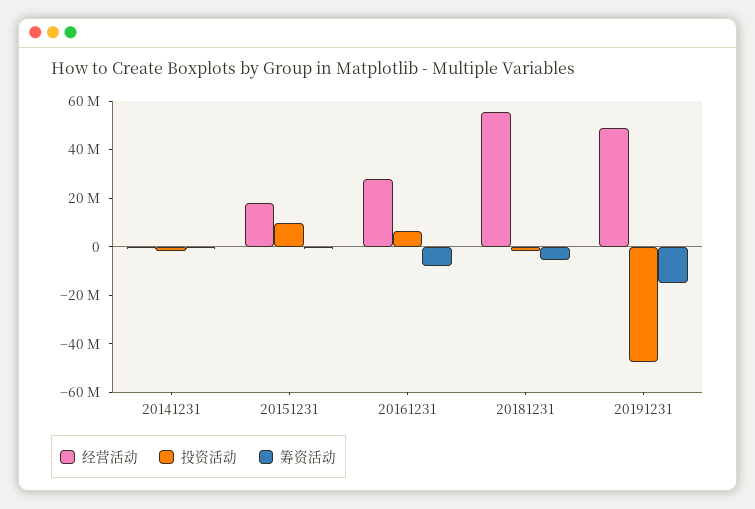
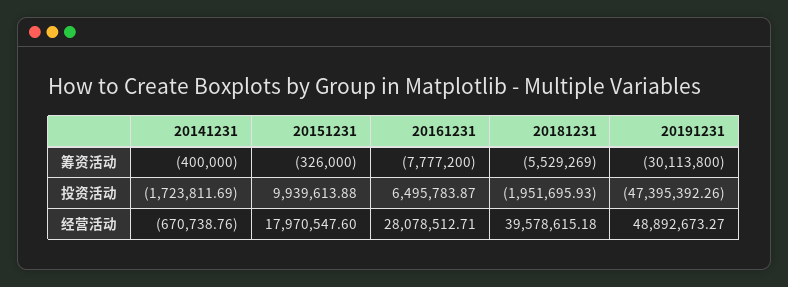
经营活动, 20181231: 55000000 -> 39578615.18
筹资活动, 20191231: -15000000 -> -30113800

